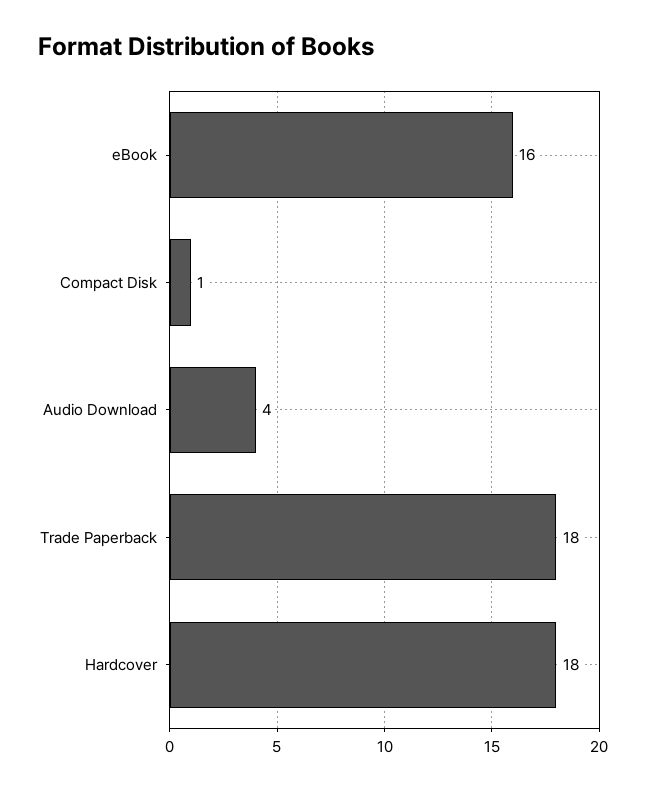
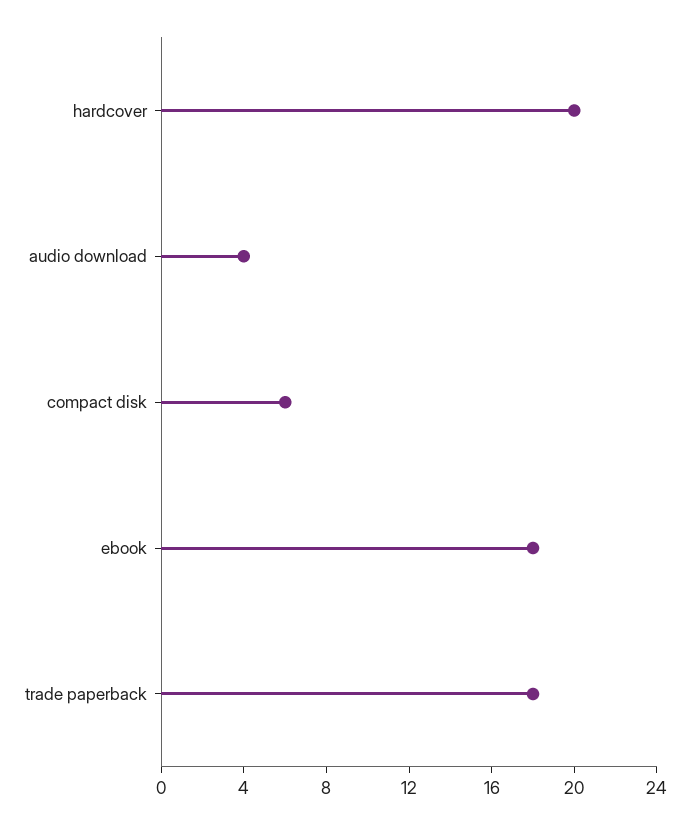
eBook: 16 -> 18
Compact Disk: 1 -> 6
Hardcover: 18 -> 20

